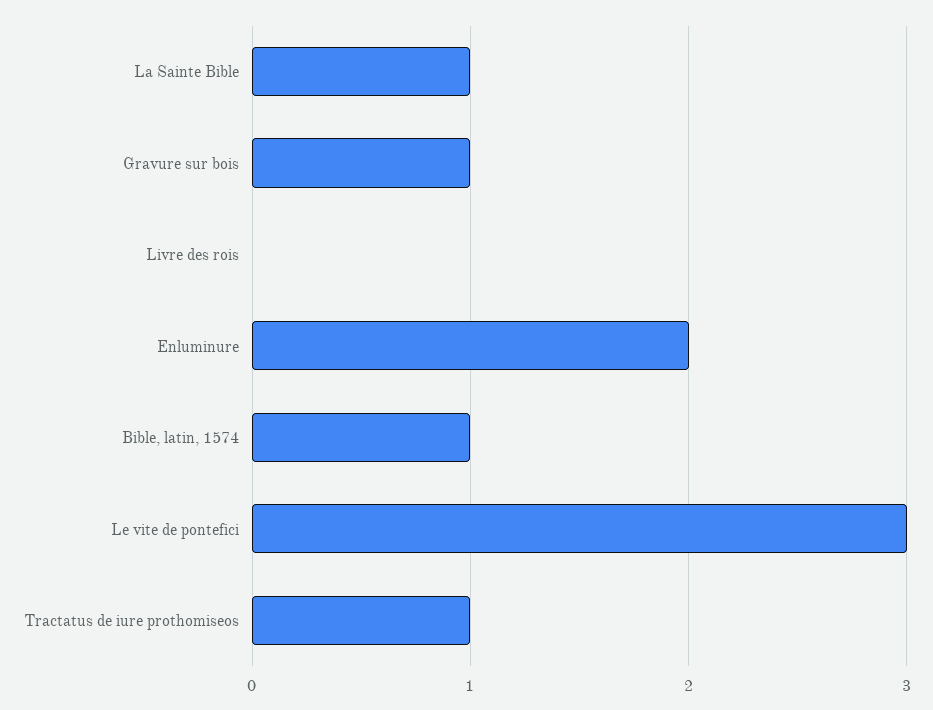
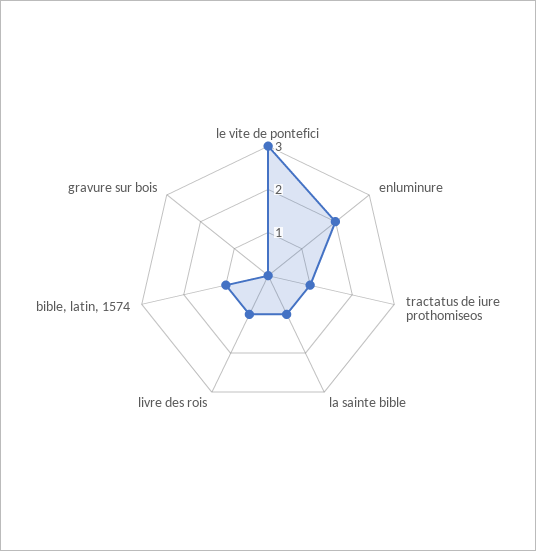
Gravure sur bois: 1 -> 0
Livre des rois: 0 -> 1

